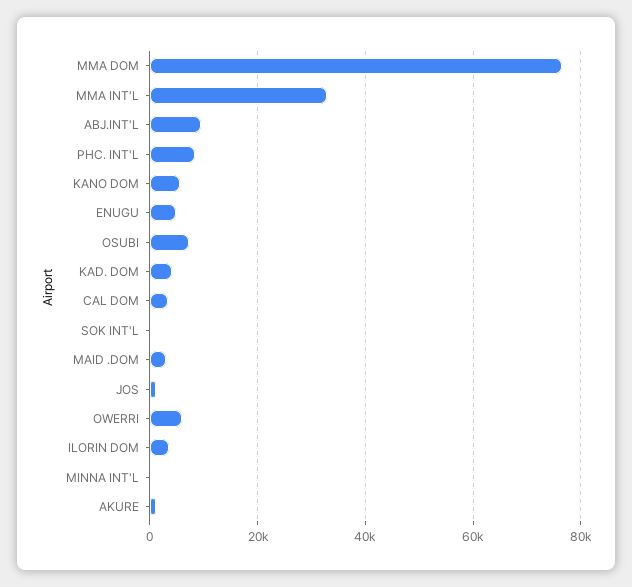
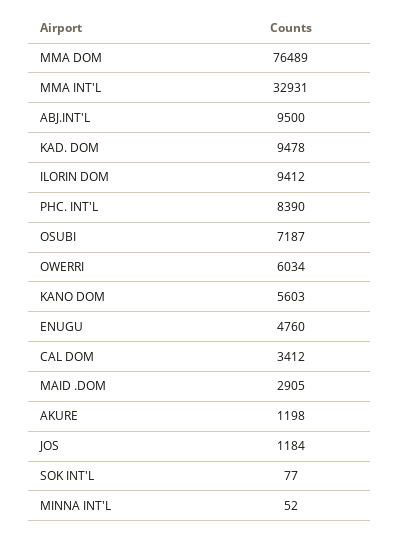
KAD. DOM: 4000 -> 9478
ILORIN DOM: 4000 -> 9412

